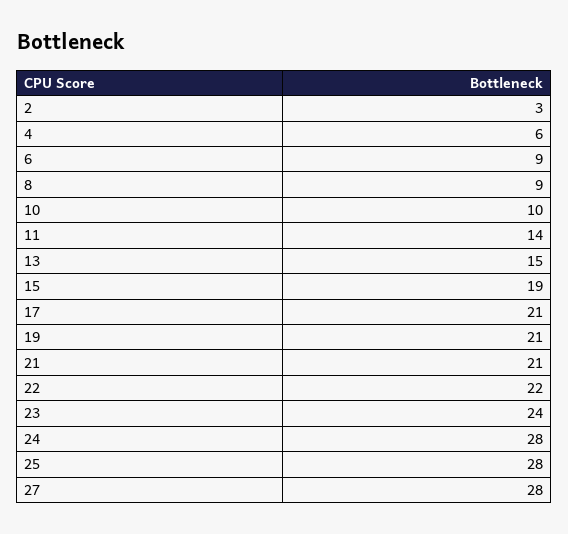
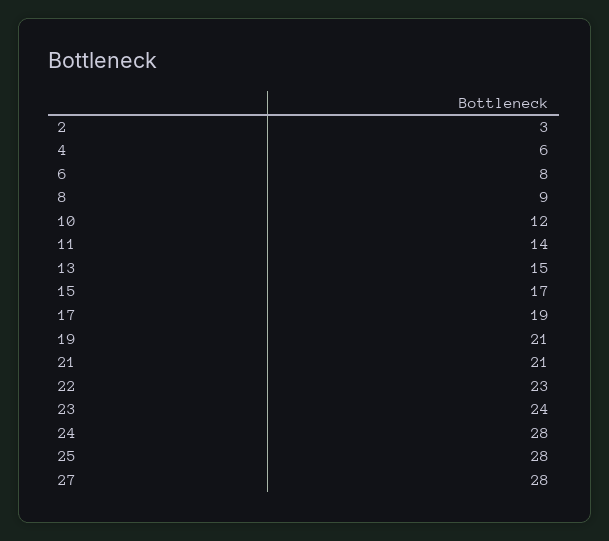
6: 9 -> 8
10: 10 -> 12
15: 19 -> 17
17: 21 -> 19
22: 22 -> 23

